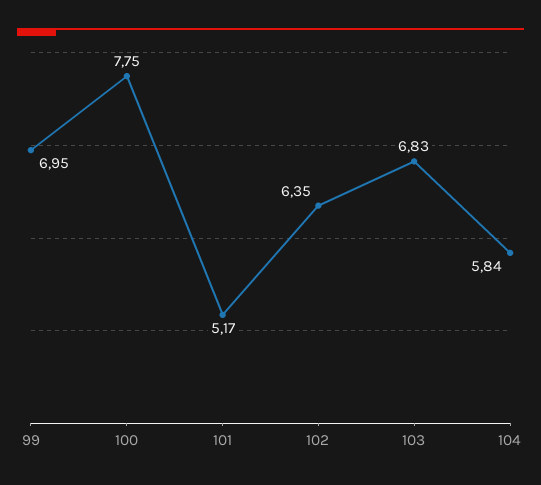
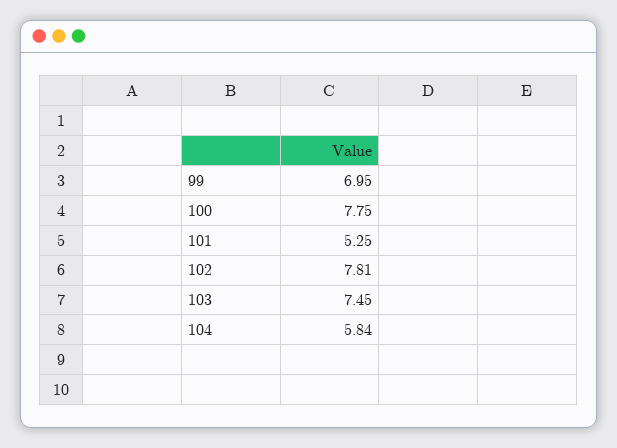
101: 5.17 -> 5.25
102: 6.35 -> 7.81
103: 6.83 -> 7.45

